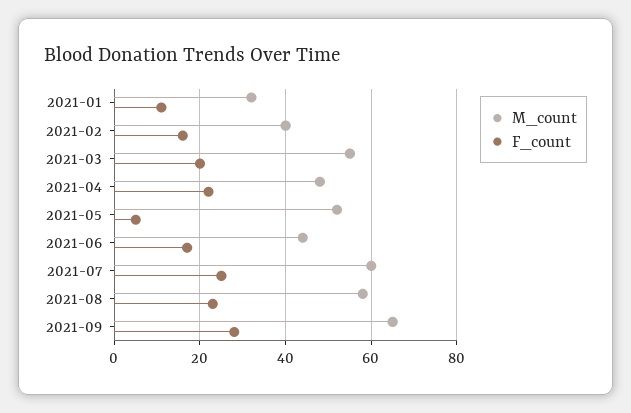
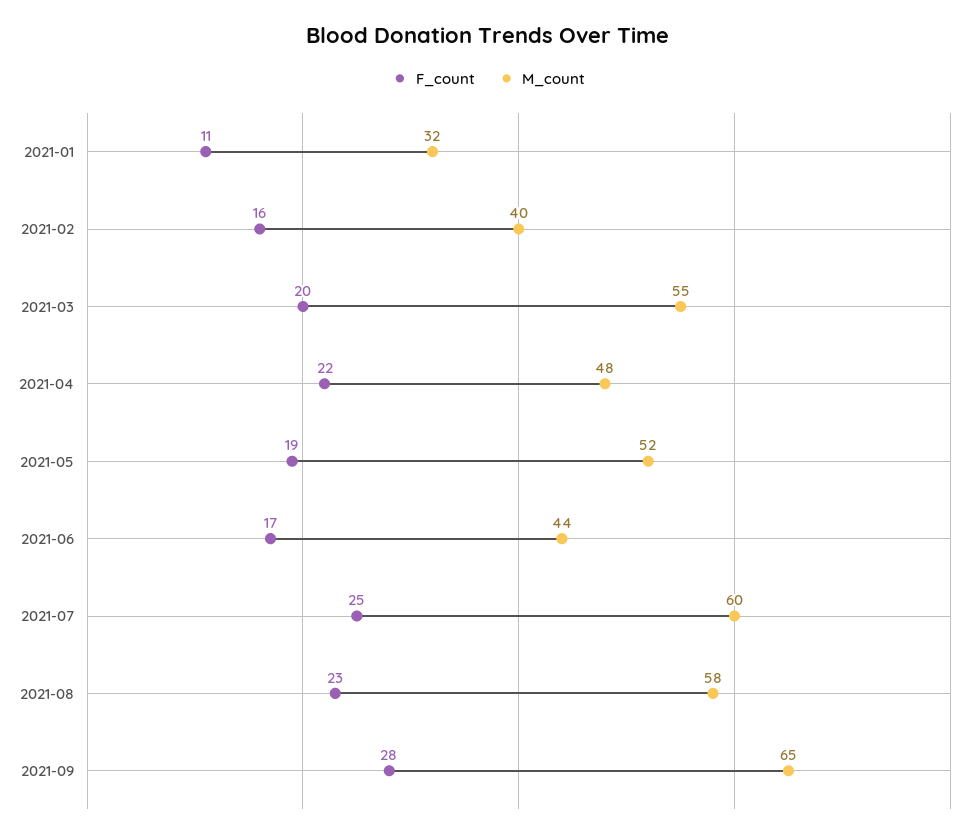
F_count, 2021-05: 5 -> 19

